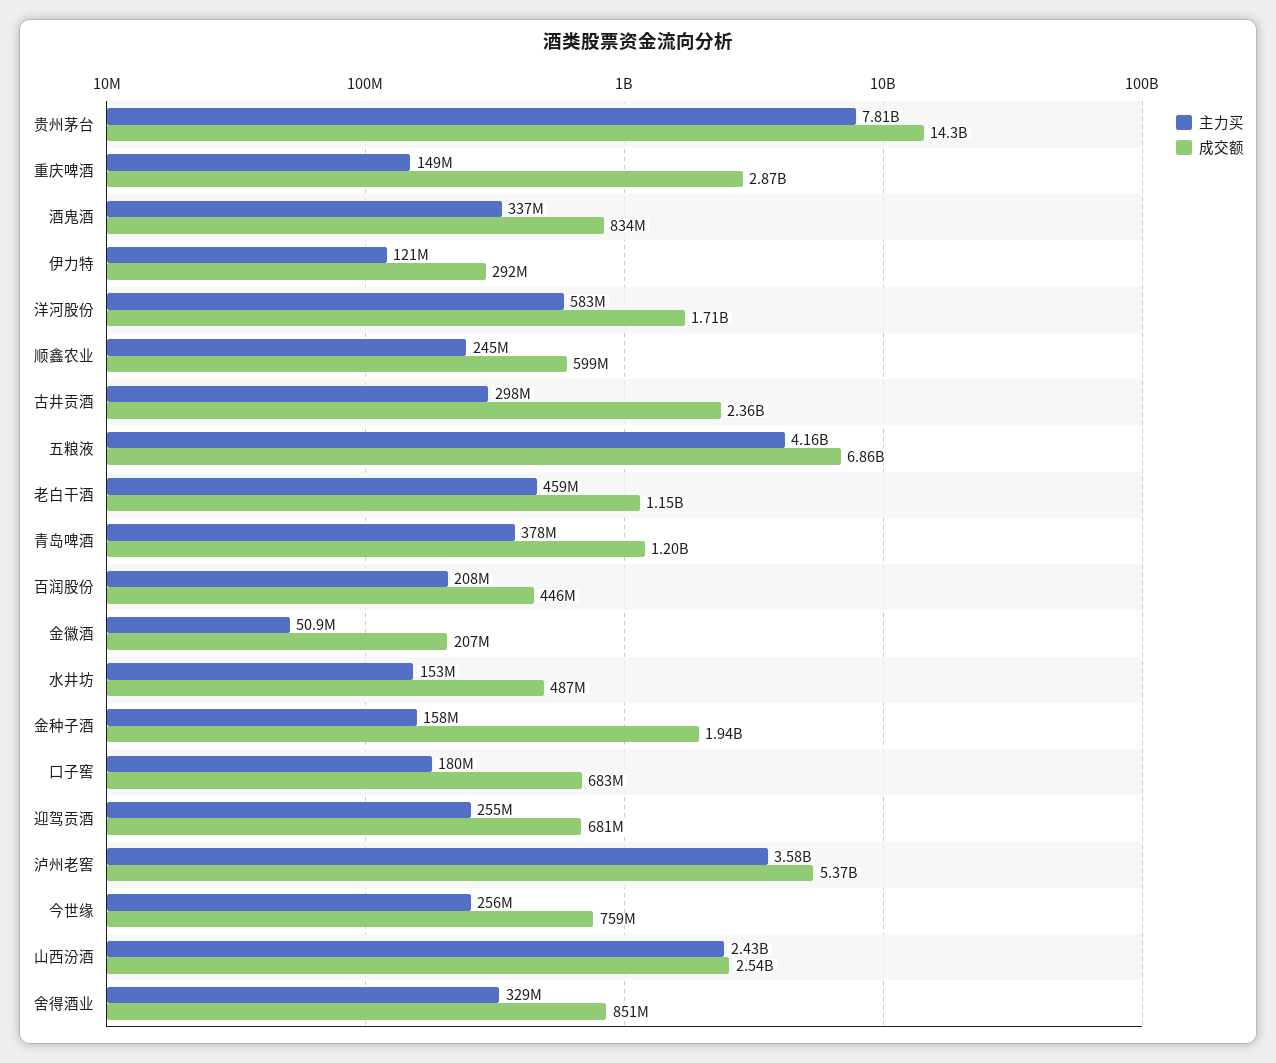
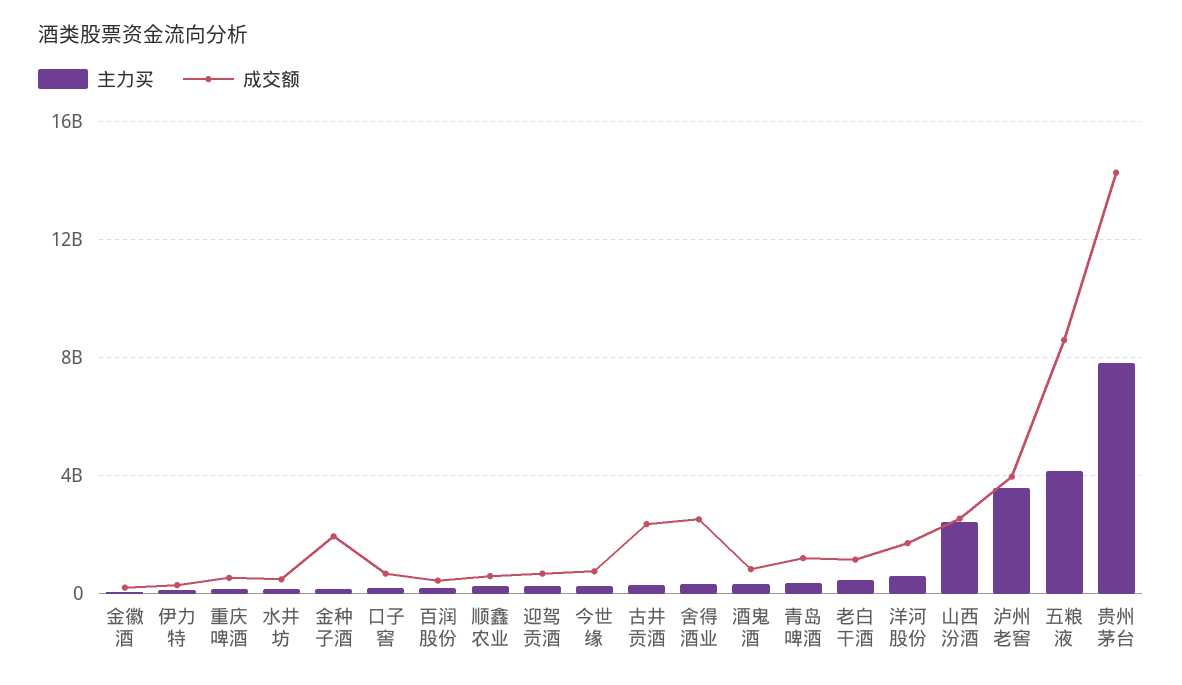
成交额, 重庆啤酒: 2870000000 -> 500000000
成交额, 五粮液: 6860000000 -> 8500000000
成交额, 泸州老窖: 5370000000 -> 4000000000
成交额, 舍得酒业: 851000000 -> 2500000000

